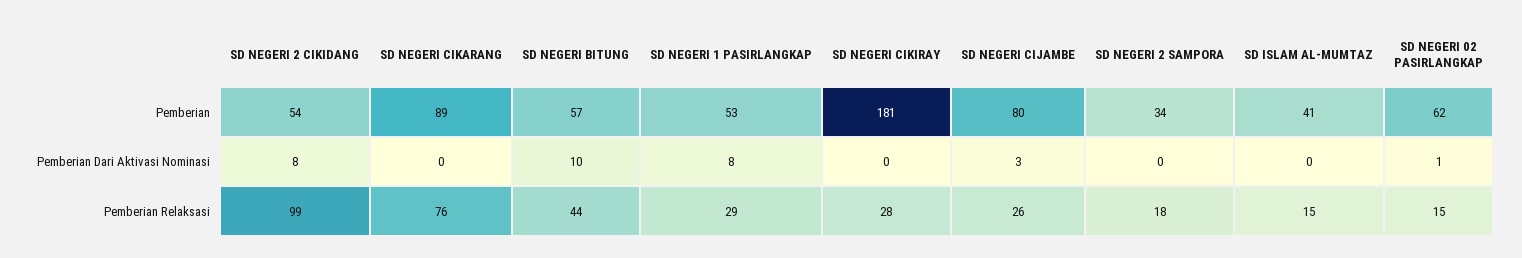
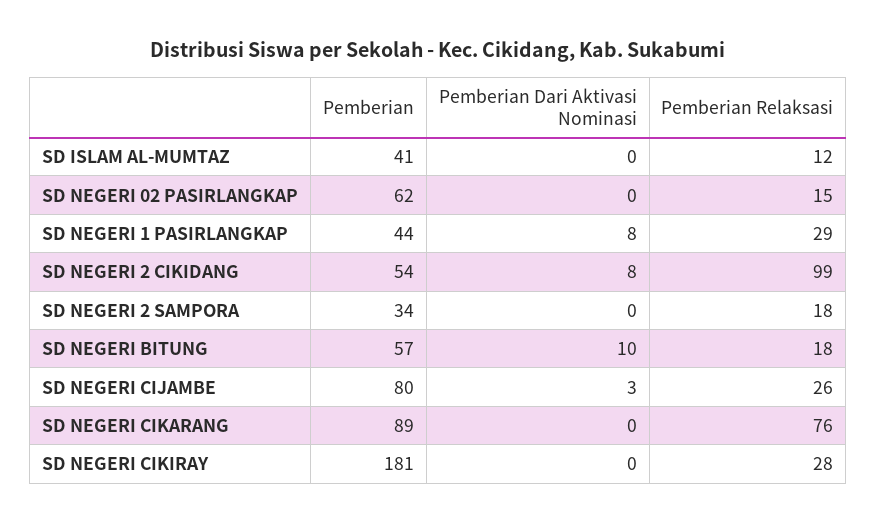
SD NEGERI 1 PASIRLANGKAP, Pemberian: 53 -> 44
SD NEGERI 02 PASIRLANGKAP, Pemberian Dari Aktivasi Nominasi: 1 -> 0
SD NEGERI BITUNG, Pemberian Relaksasi: 44 -> 18
SD ISLAM AL-MUMTAZ, Pemberian Relaksasi: 15 -> 12

